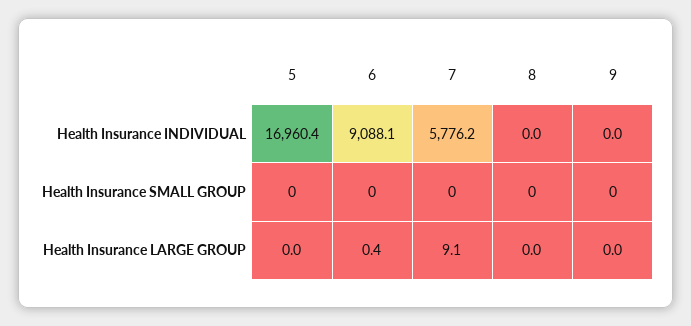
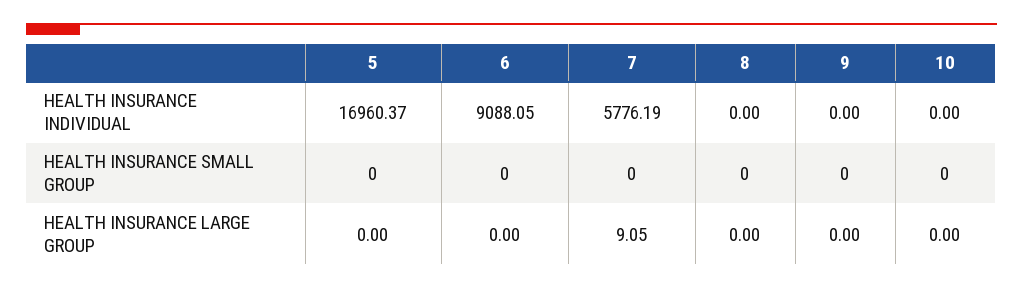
6, Health Insurance LARGE GROUP: 0.4 -> 0
10, Health Insurance INDIVIDUAL: none -> 0
10, Health Insurance SMALL GROUP: none -> 0
10, Health Insurance LARGE GROUP: none -> 0

